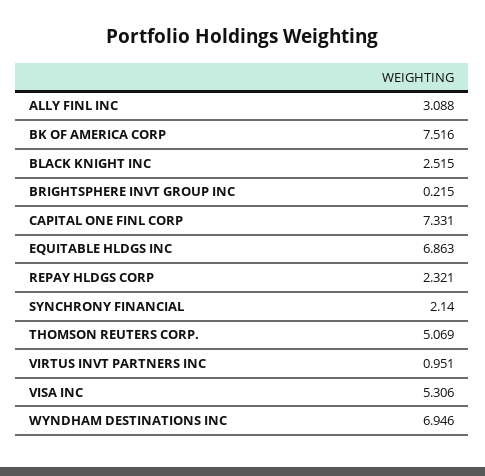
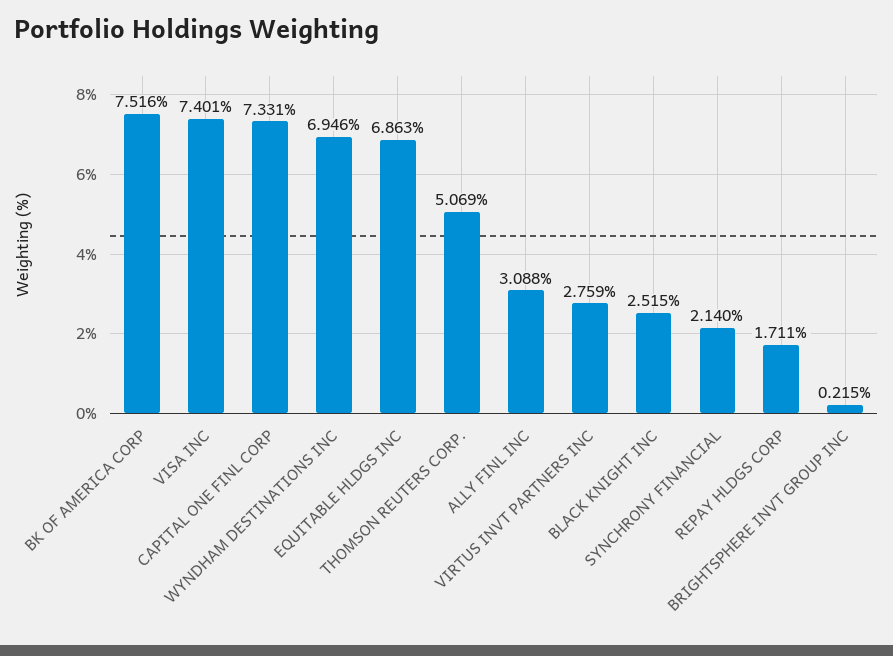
REPAY HLDGS CORP: 2.321 -> 1.711
VIRTUS INVT PARTNERS INC: 0.951 -> 2.759
VISA INC: 5.306 -> 7.401

